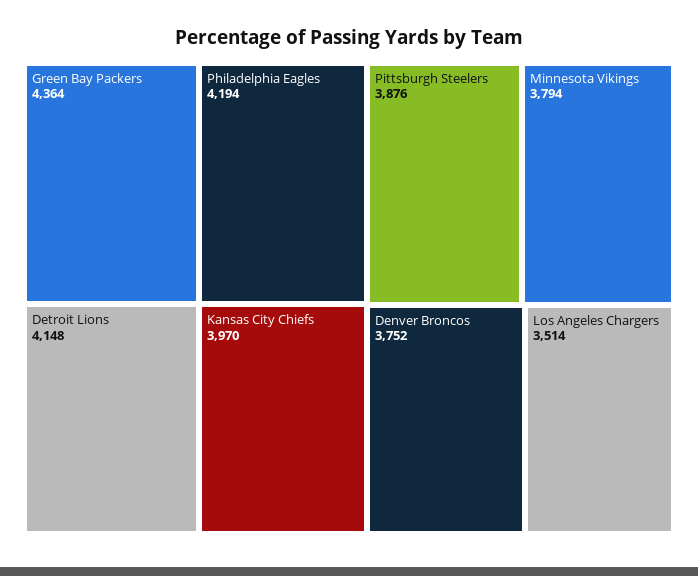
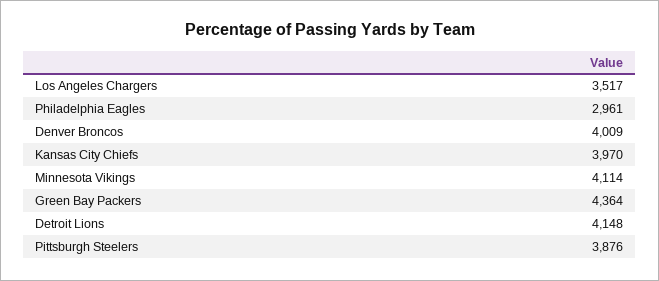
Philadelphia Eagles: 4194 -> 2961
Minnesota Vikings: 3794 -> 4114
Denver Broncos: 3752 -> 4009
Los Angeles Chargers: 3514 -> 3517

